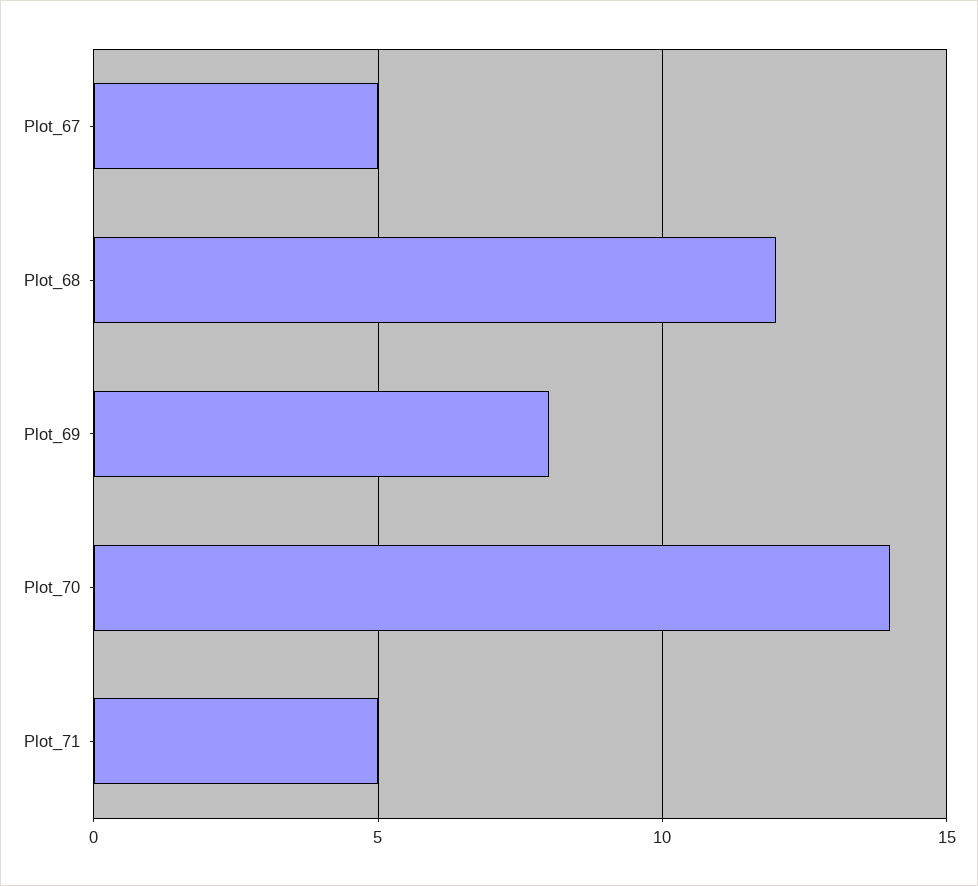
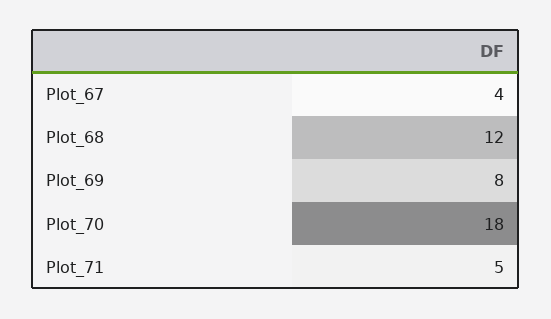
Plot_67: 5 -> 4
Plot_70: 14 -> 18

